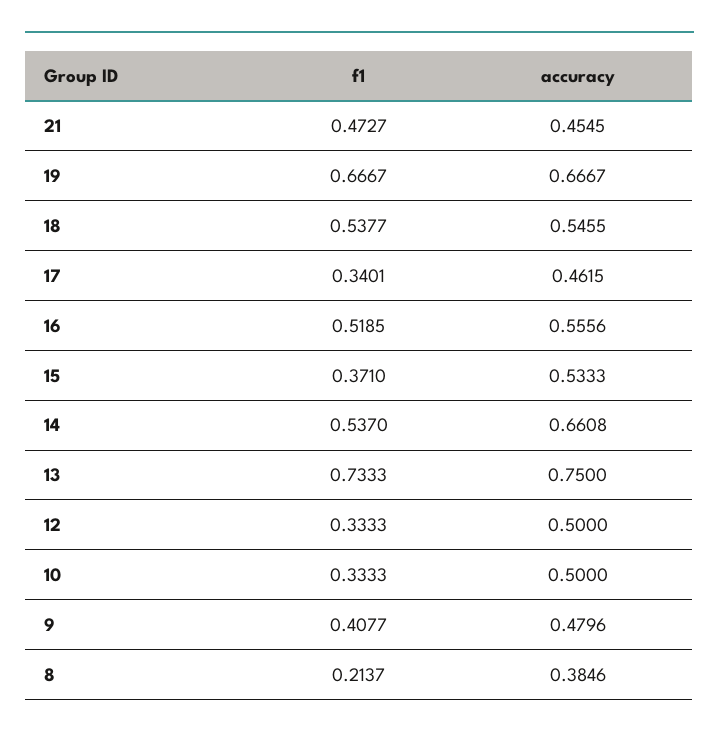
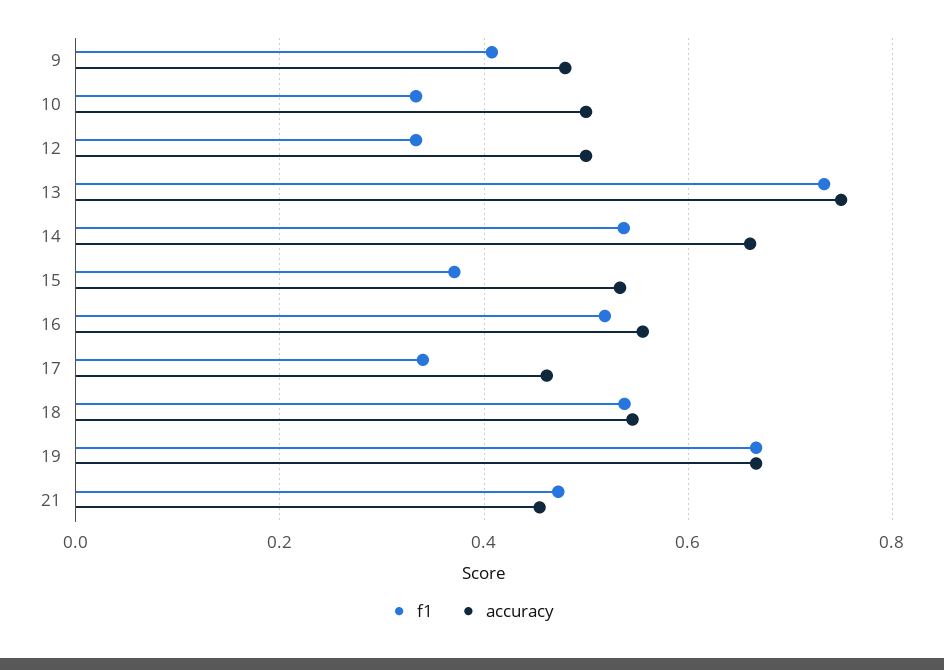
f1, 8: 0.2137 -> none
accuracy, 8: 0.3846 -> none

